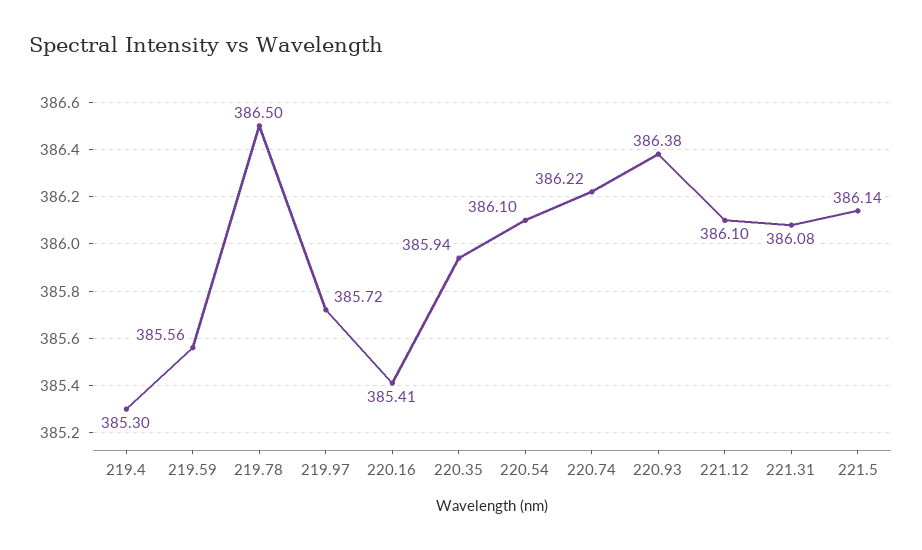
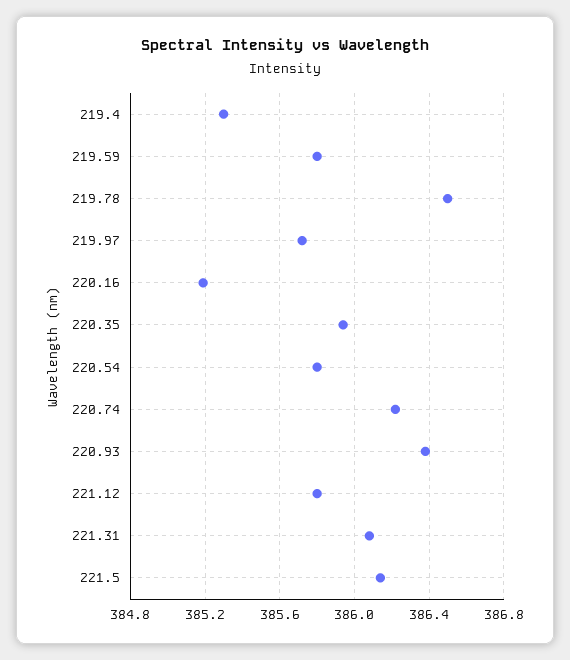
219.59: 385.56 -> 385.8
220.16: 385.41 -> 385.2
220.54: 386.1 -> 385.8
221.12: 386.1 -> 385.8

